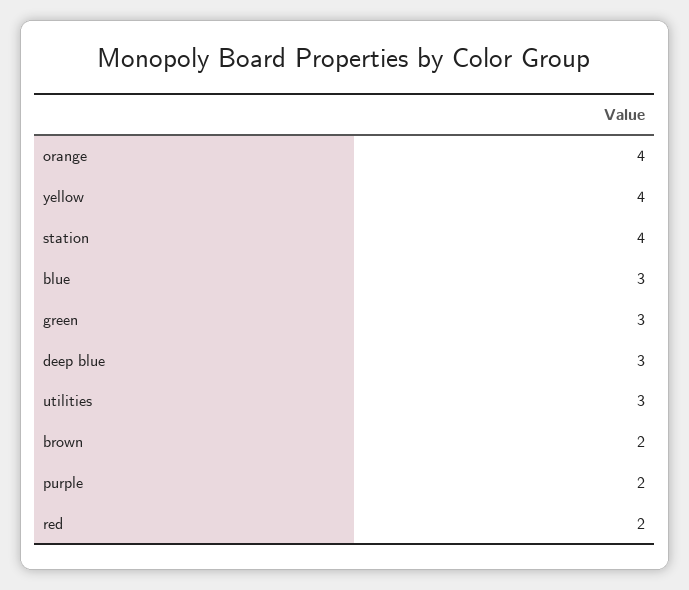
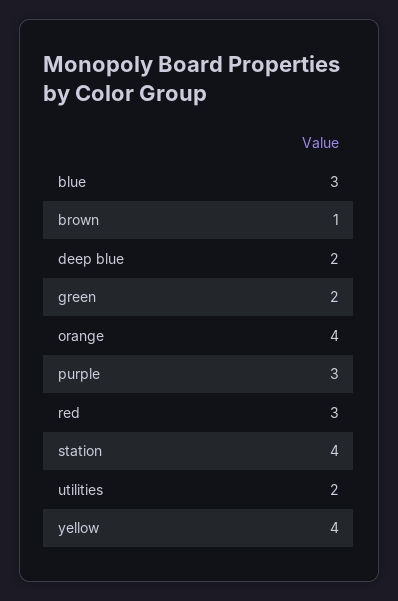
green: 3 -> 2
deep blue: 3 -> 2
utilities: 3 -> 2
brown: 2 -> 1
purple: 2 -> 3
red: 2 -> 3

